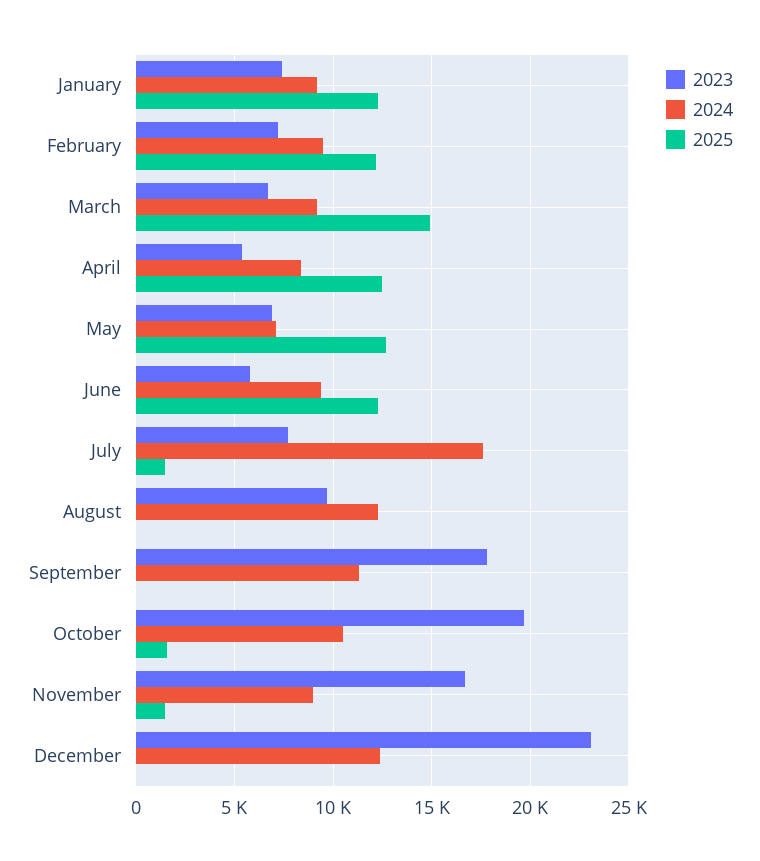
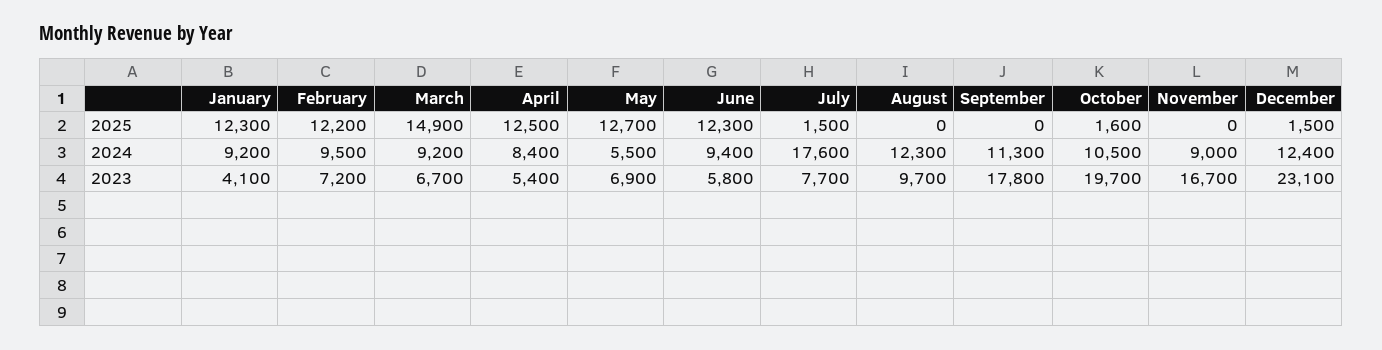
2023, January: 7500 -> 4100
2024, May: 7000 -> 5500
2025, November: 1500 -> 0
2025, December: 0 -> 1500

